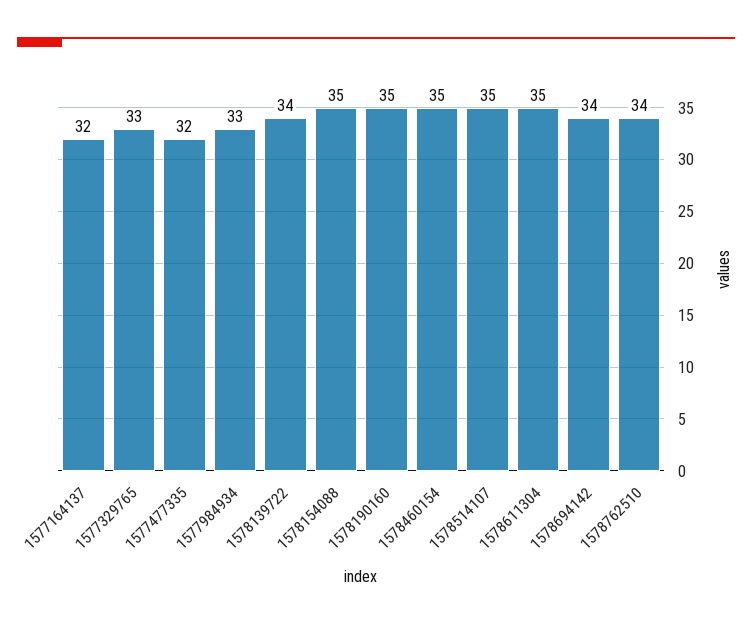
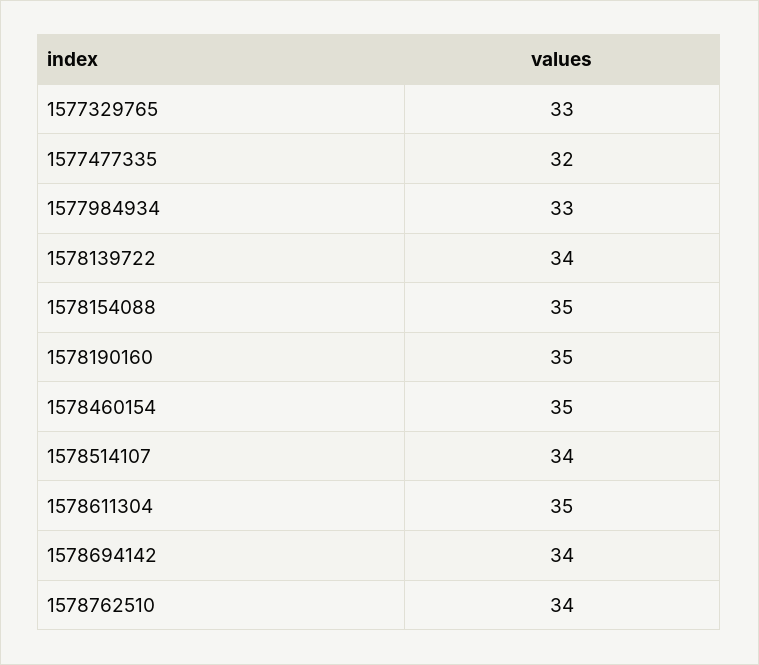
1577164137: 32 -> none
1578514107: 35 -> 34

